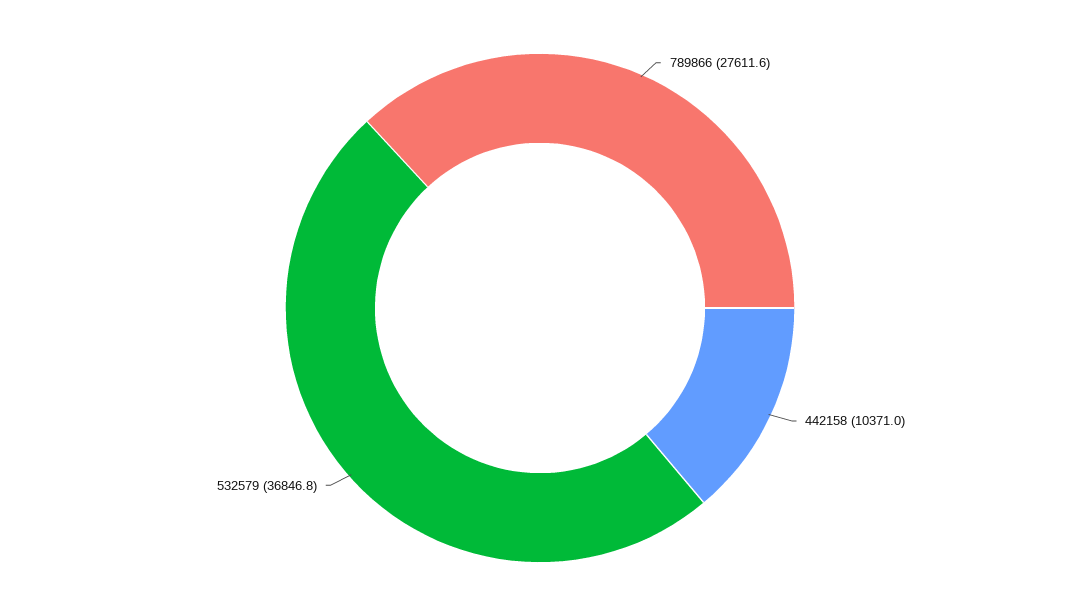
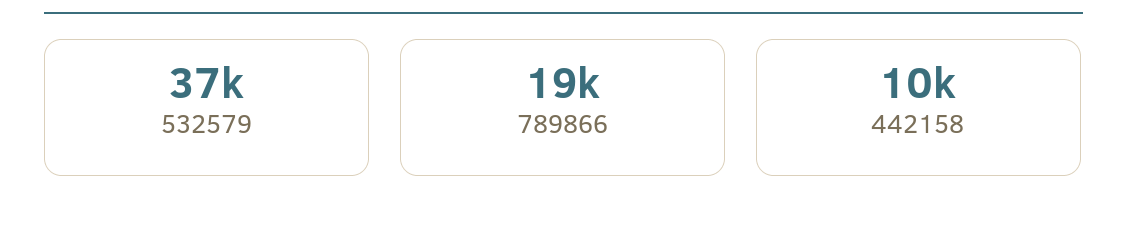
789866: 27611.6 -> 19000

